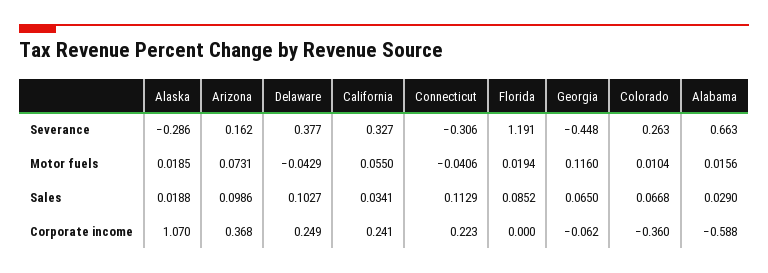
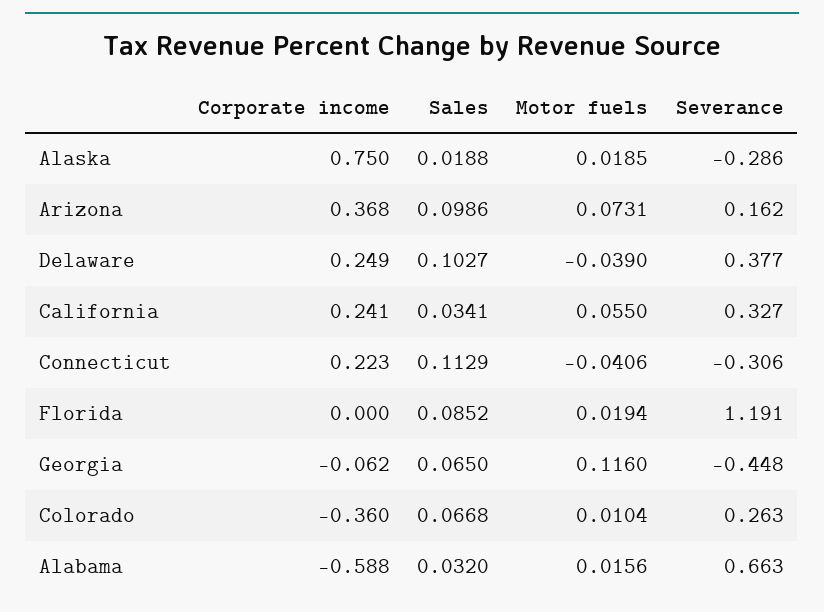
Delaware, Motor fuels: -0.0429 -> -0.039
Alabama, Sales: 0.029 -> 0.032
Alaska, Corporate income: 1.07 -> 0.75

